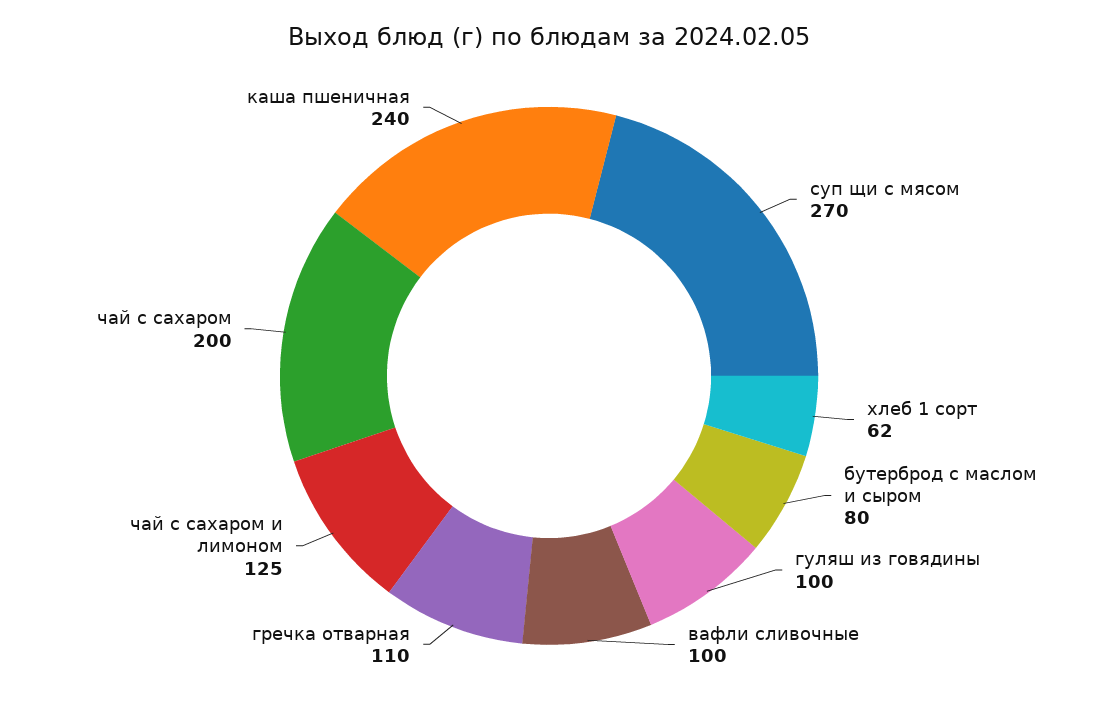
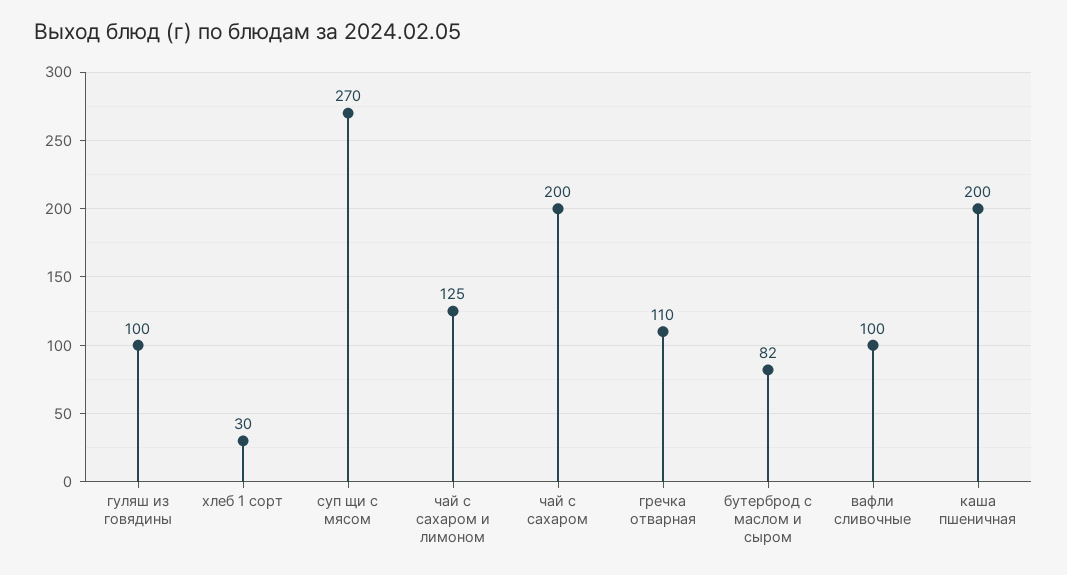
хлеб 1 сорт: 62 -> 30
бутерброд с маслом и сыром: 80 -> 82
каша пшеничная: 240 -> 200

